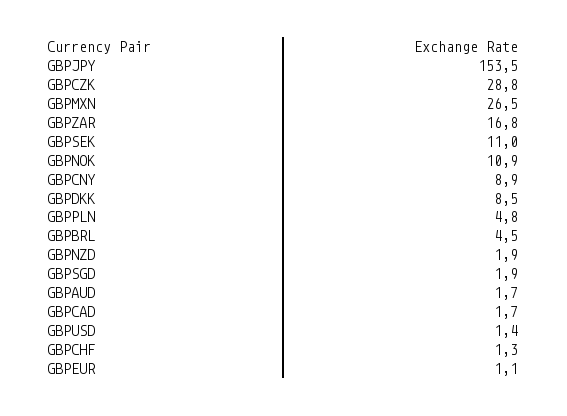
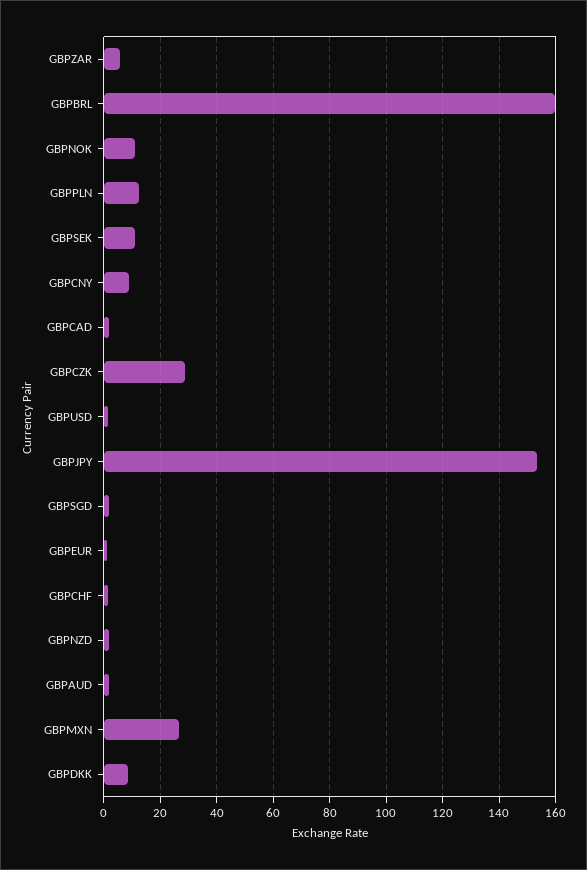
GBPZAR: 16.8 -> 5
GBPPLN: 4.8 -> 12.5
GBPBRL: 4.5 -> 160

